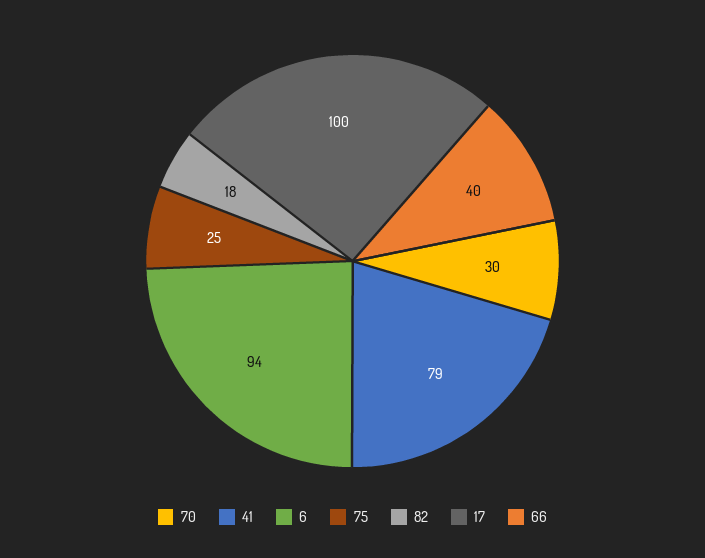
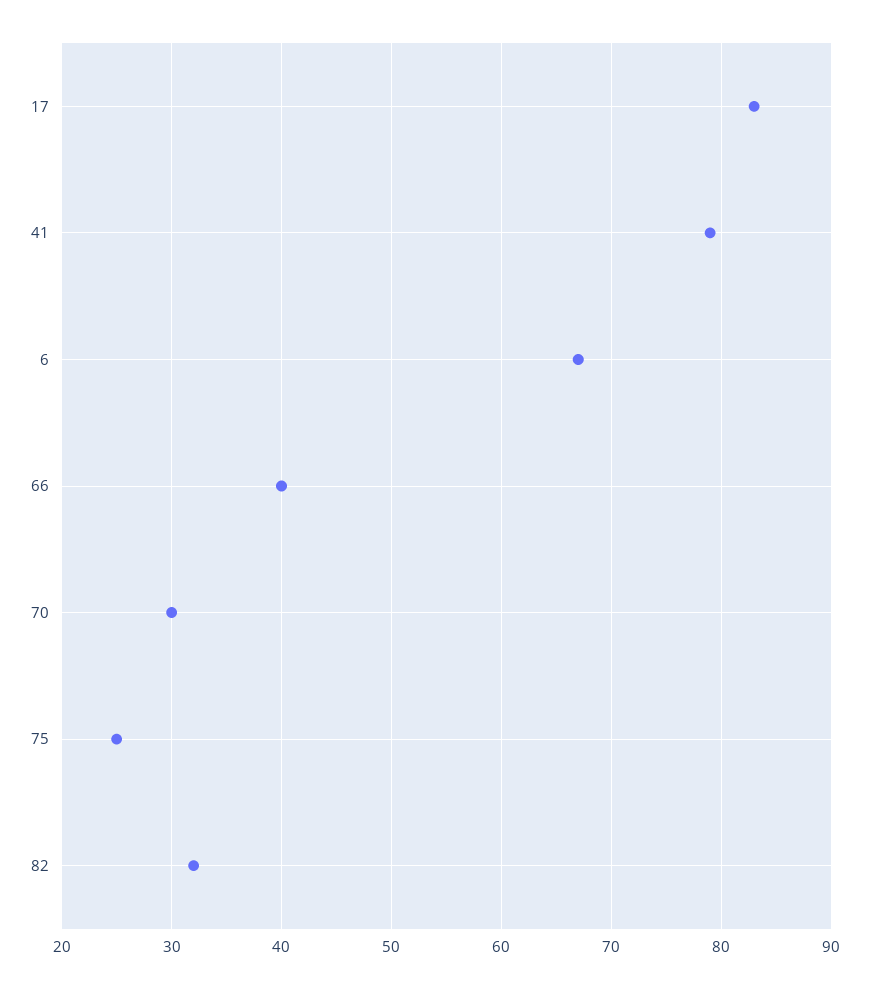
6: 94 -> 67
82: 18 -> 32
17: 100 -> 83

